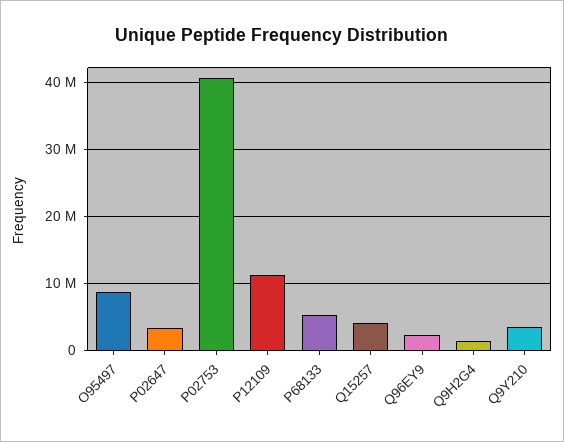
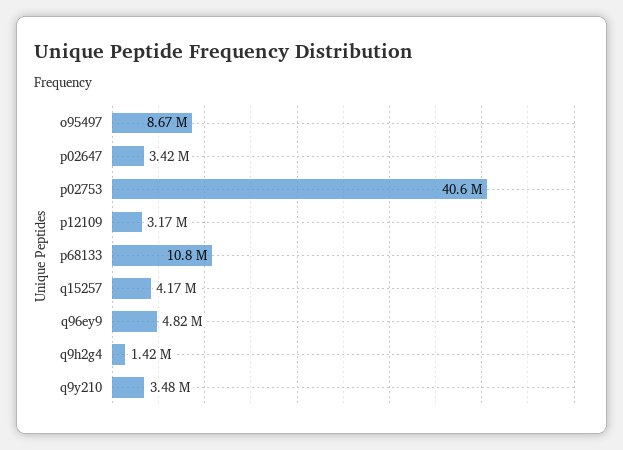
P12109: 11000000 -> 3170000
P68133: 5000000 -> 10800000
Q96EY9: 2000000 -> 4820000

